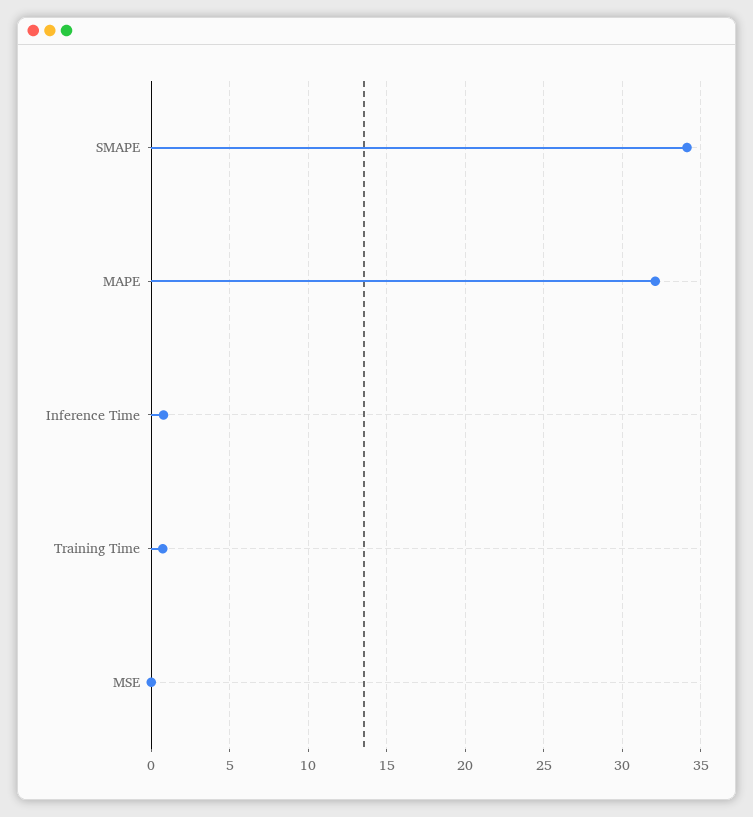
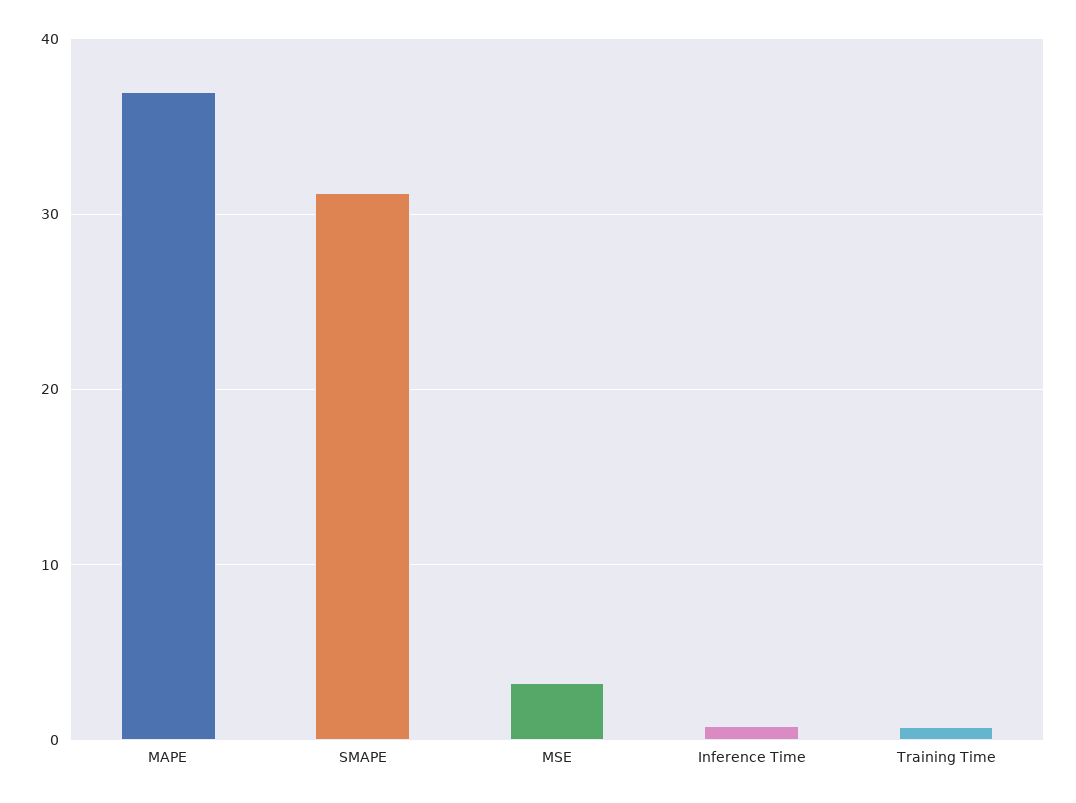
SMAPE: 34 -> 31
MAPE: 32 -> 37
MSE: 0 -> 3

